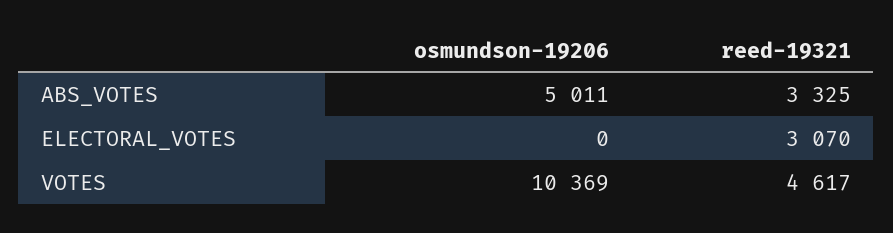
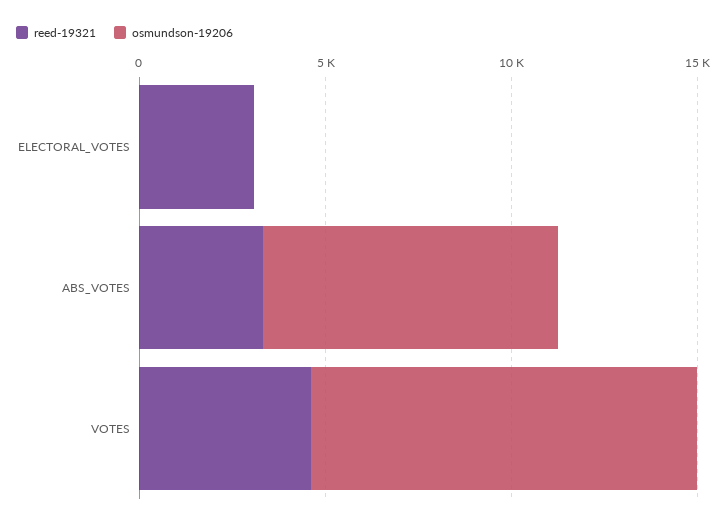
osmundson-19206, ABS_VOTES: 5011 -> 8000

